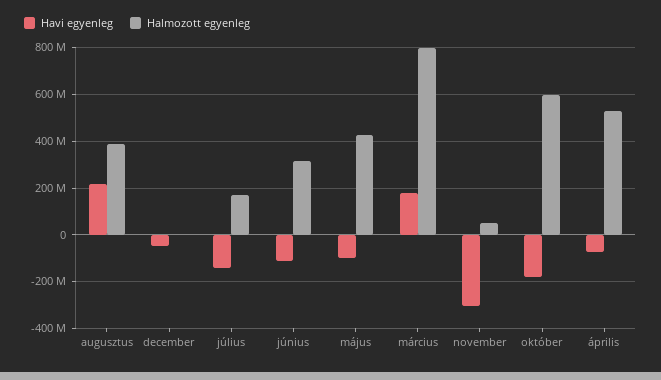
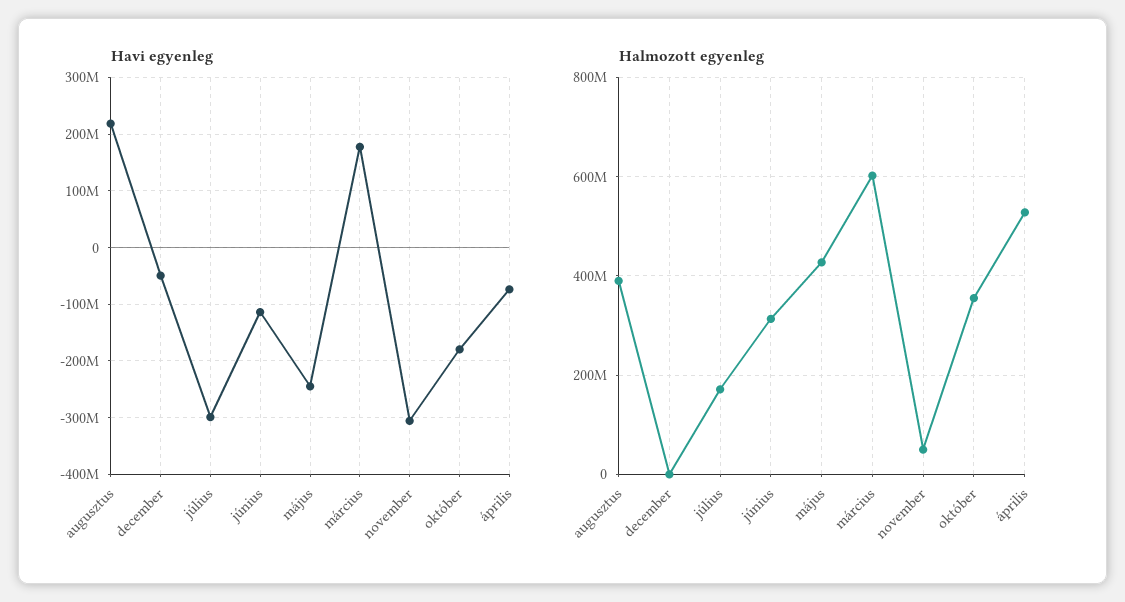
Havi egyenleg, július: -150000000 -> -300000000
Havi egyenleg, május: -100000000 -> -240000000
Halmozott egyenleg, március: 800000000 -> 600000000
Halmozott egyenleg, október: 600000000 -> 360000000

